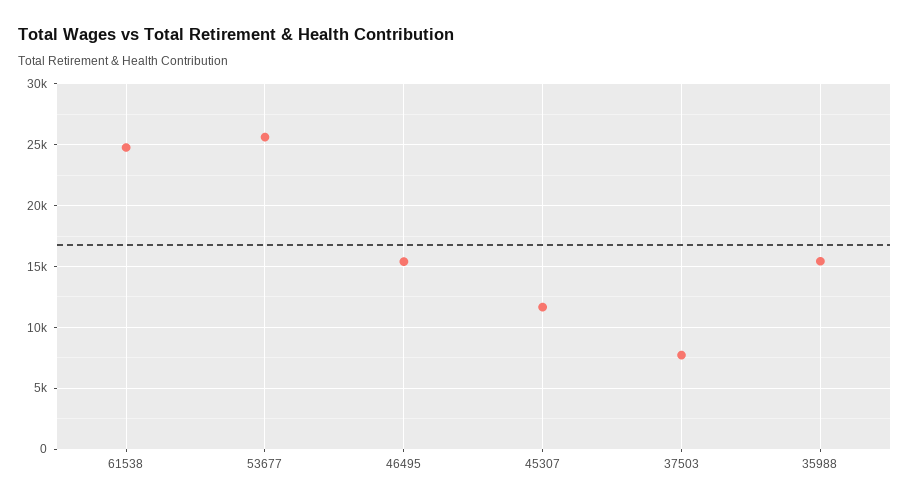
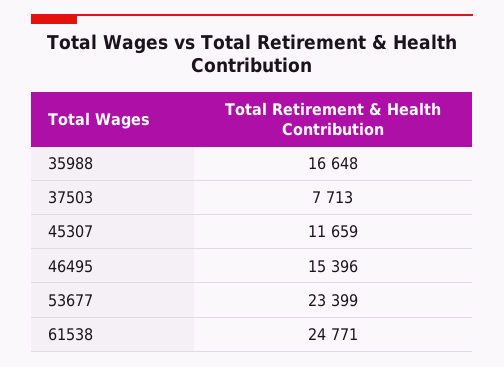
53677: 25500 -> 23399
35988: 15500 -> 16648

